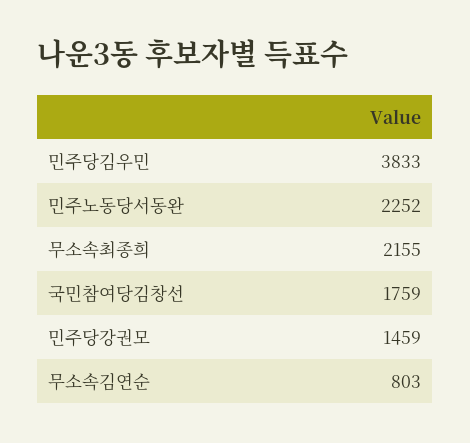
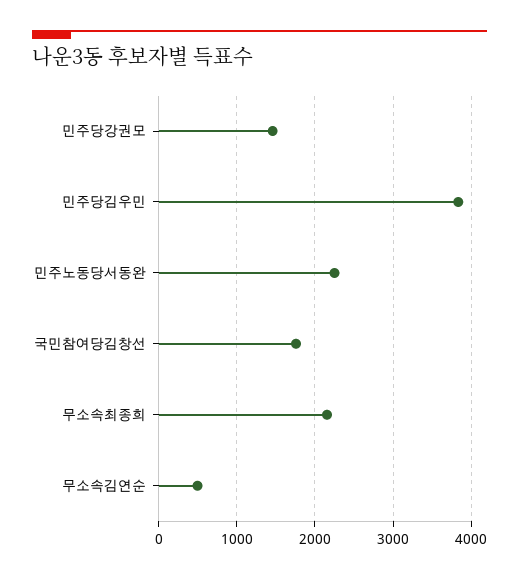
무소속김연순: 803 -> 500

